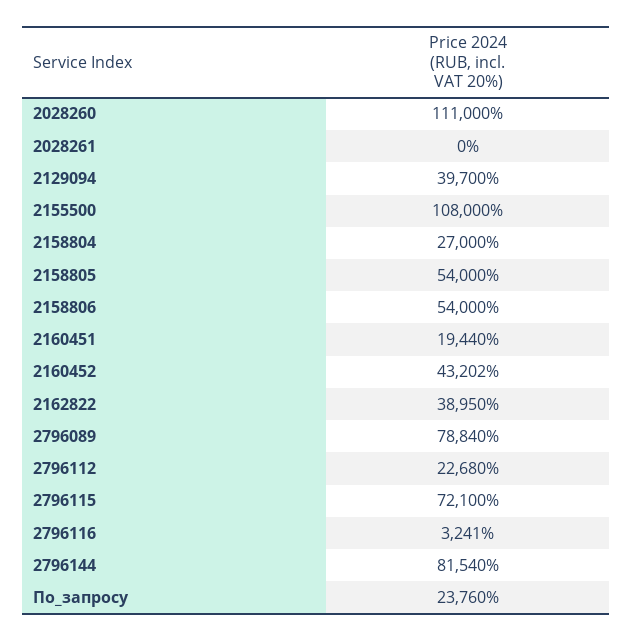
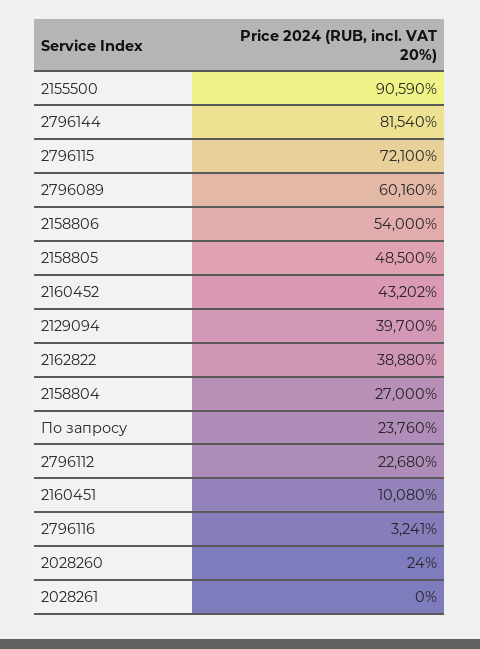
2028260: 111000 -> 24
2155500: 108000 -> 90590
2158805: 54000 -> 48500
2160451: 19440 -> 10080
2162822: 38950 -> 38880
2796089: 78840 -> 60160

